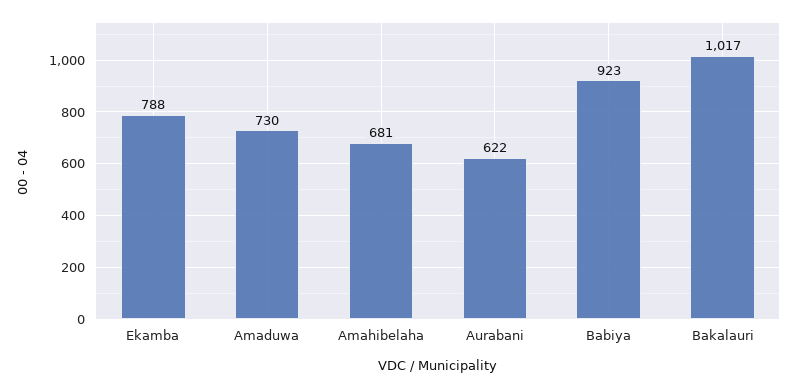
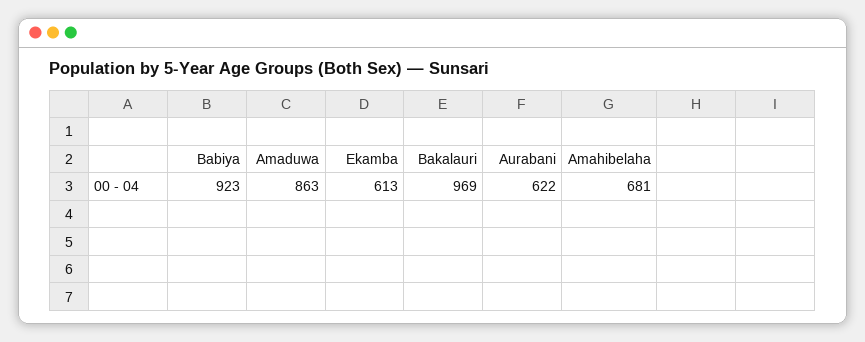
Ekamba: 788 -> 613
Amaduwa: 730 -> 863
Bakalauri: 1017 -> 969

